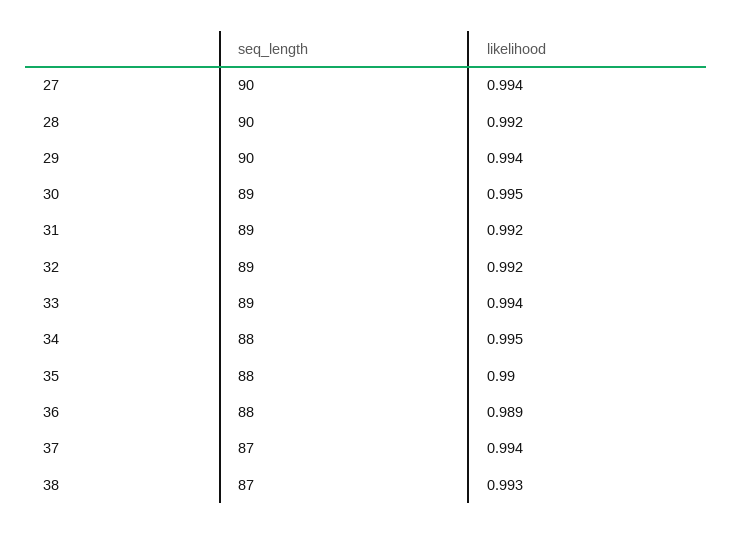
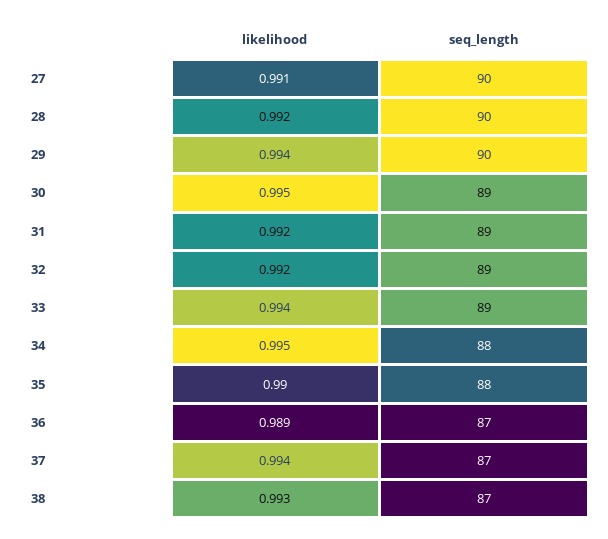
likelihood, 27: 0.994 -> 0.991
seq_length, 36: 88 -> 87

